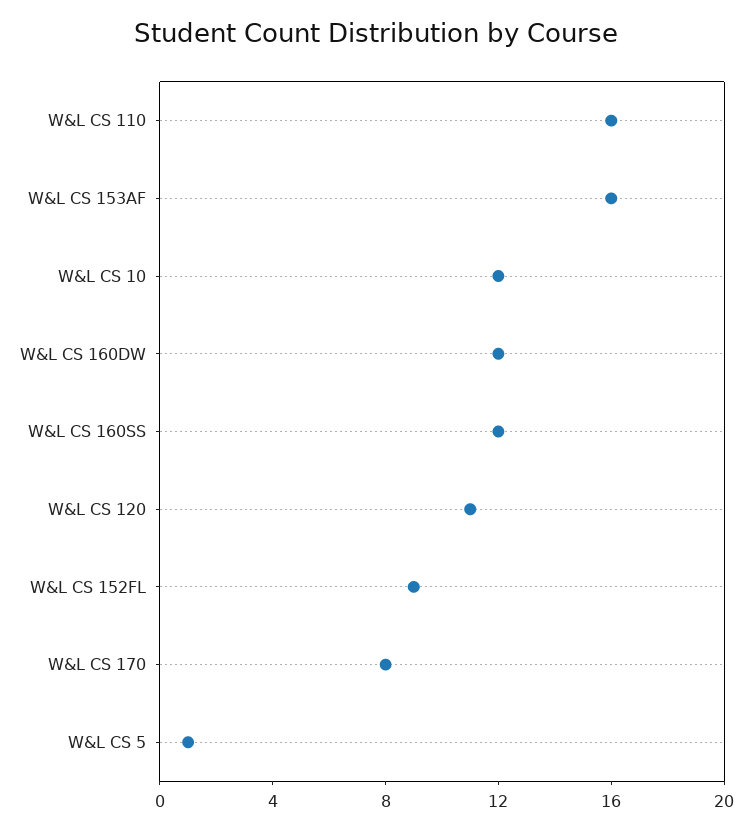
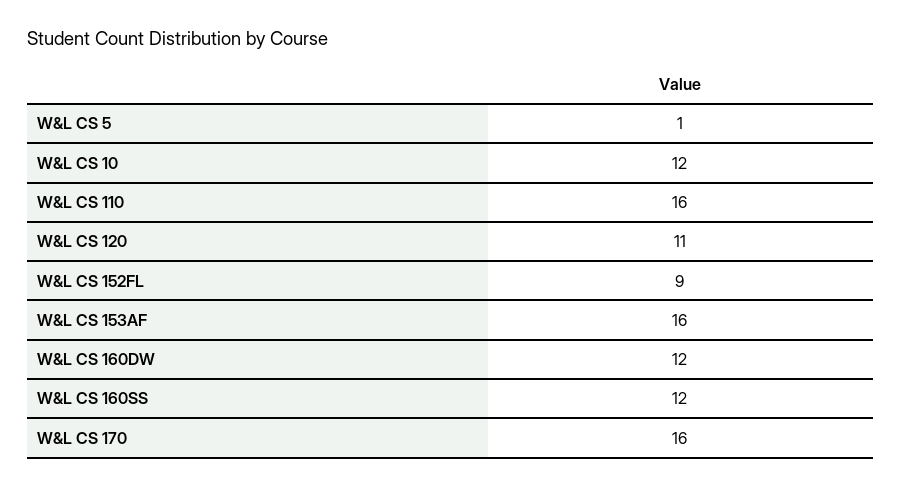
W&L CS 170: 8 -> 16

